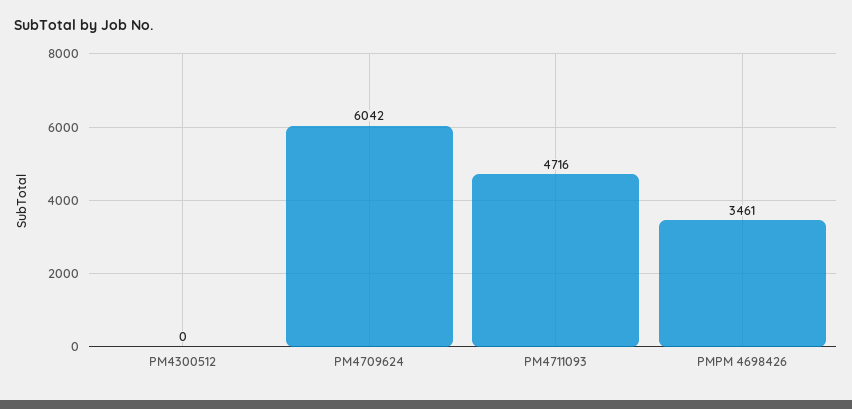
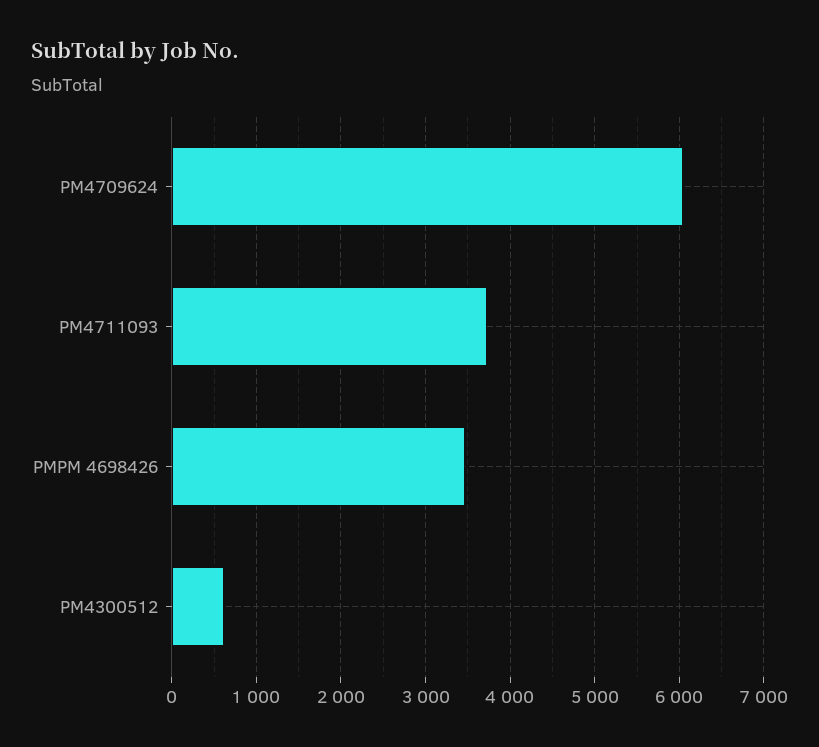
PM4300512: 0 -> 600
PM4711093: 4716 -> 3700

